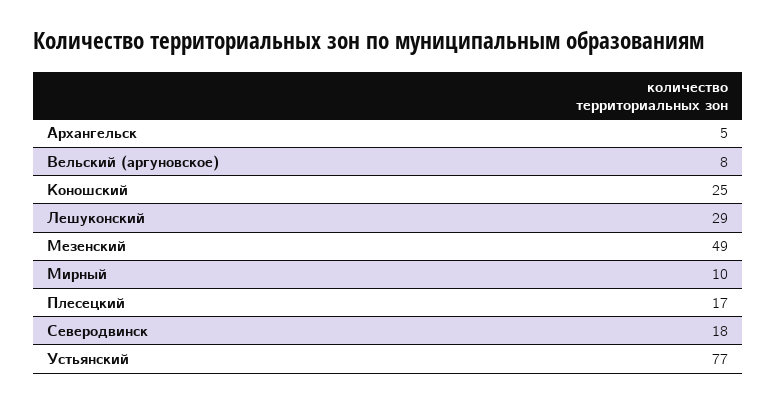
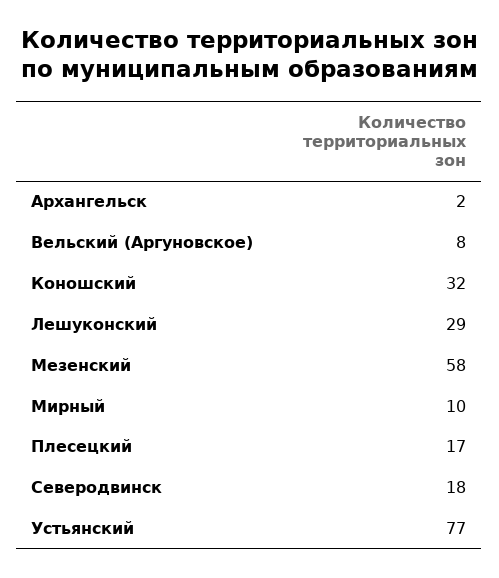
Архангельск: 5 -> 2
Коношский: 25 -> 32
Мезенский: 49 -> 58

